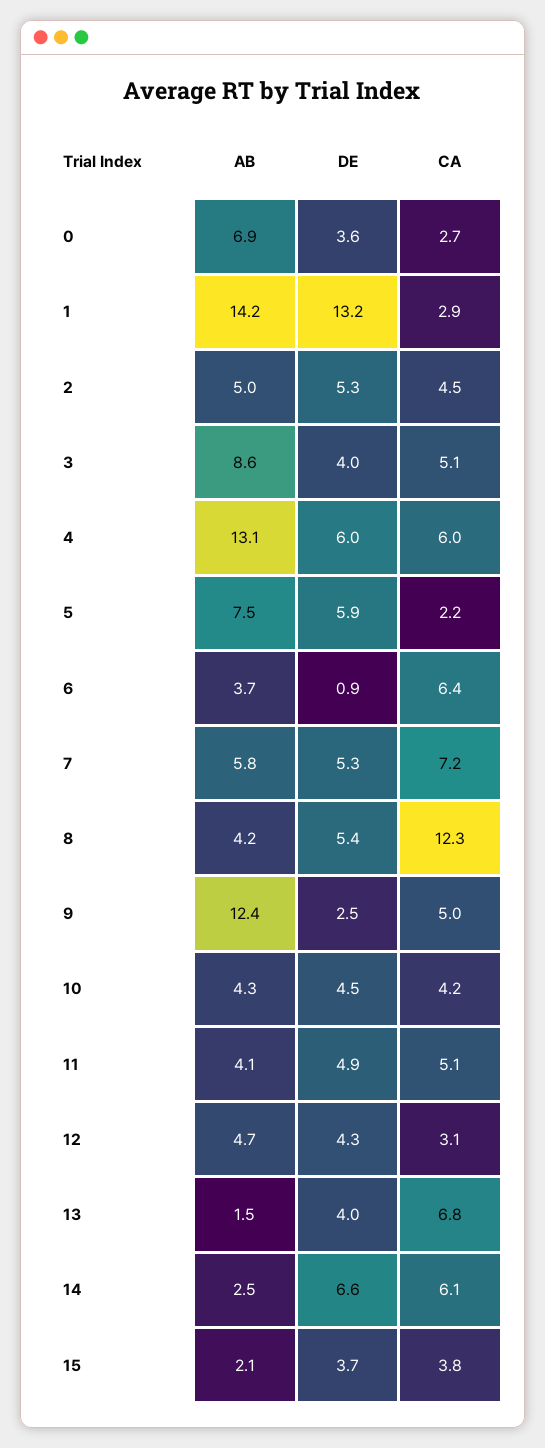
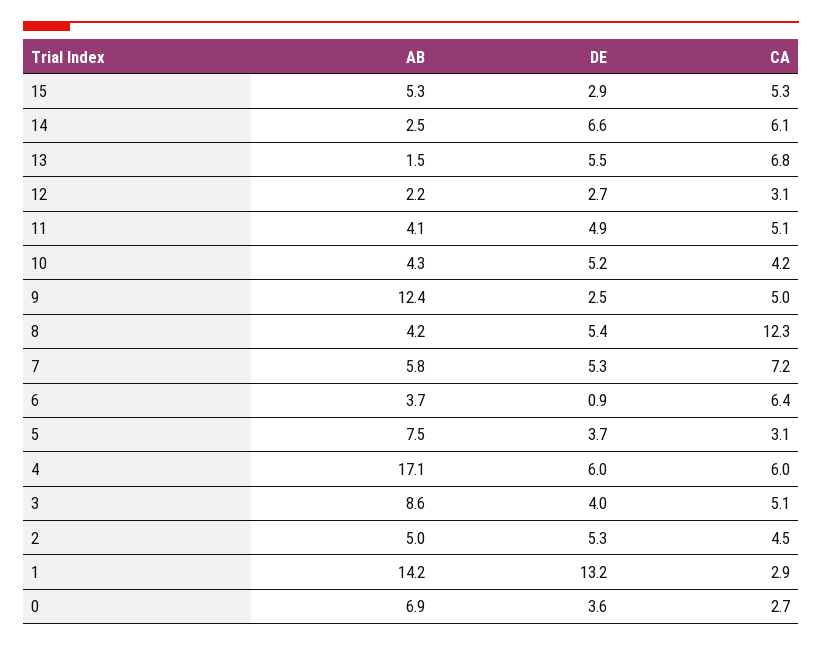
AB, 4: 13.1 -> 17.1
DE, 5: 5.9 -> 3.7
CA, 5: 2.2 -> 3.1
DE, 10: 4.5 -> 5.2
AB, 12: 4.7 -> 2.2
DE, 12: 4.3 -> 2.7
DE, 13: 4 -> 5.5
AB, 15: 2.1 -> 5.3
DE, 15: 3.7 -> 2.9
CA, 15: 3.8 -> 5.3

